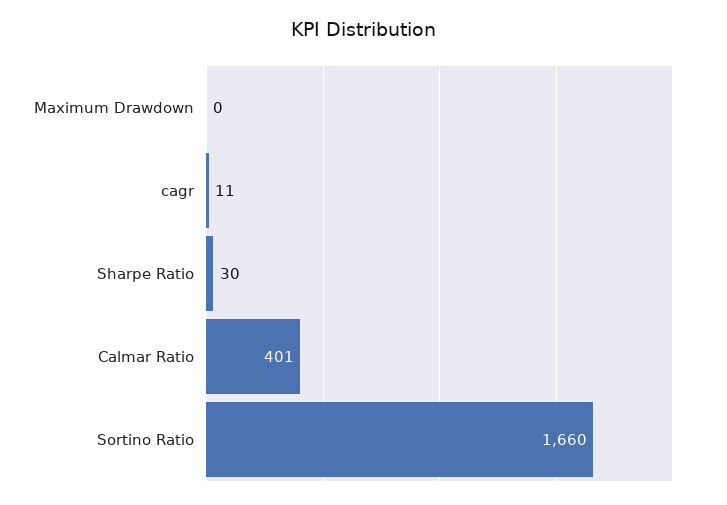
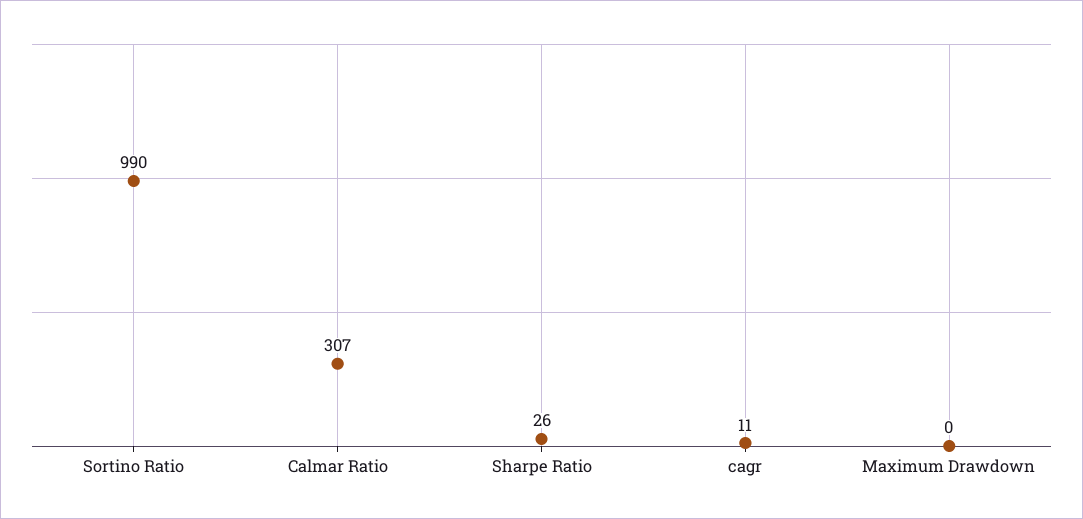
Sharpe Ratio: 30 -> 26
Calmar Ratio: 401 -> 307
Sortino Ratio: 1660 -> 990

